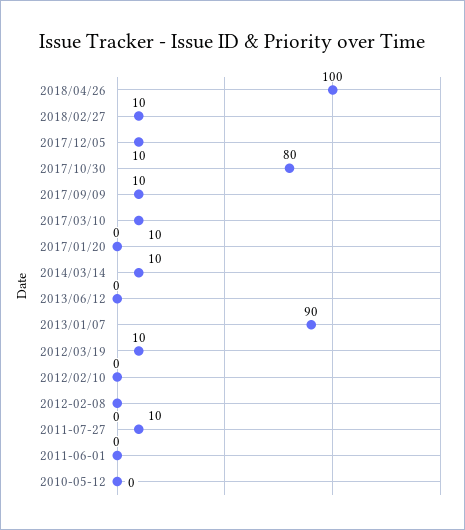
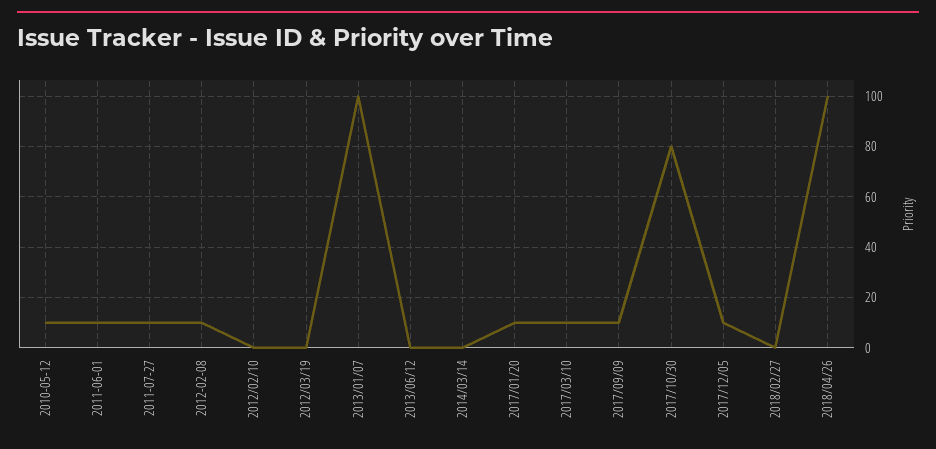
2018/02/27: 10 -> 0
2017/01/20: 0 -> 10
2014/03/14: 10 -> 0
2013/01/07: 90 -> 100
2012/03/19: 10 -> 0
2012-02-08: 0 -> 10
2011-06-01: 0 -> 10
2010-05-12: 0 -> 10

